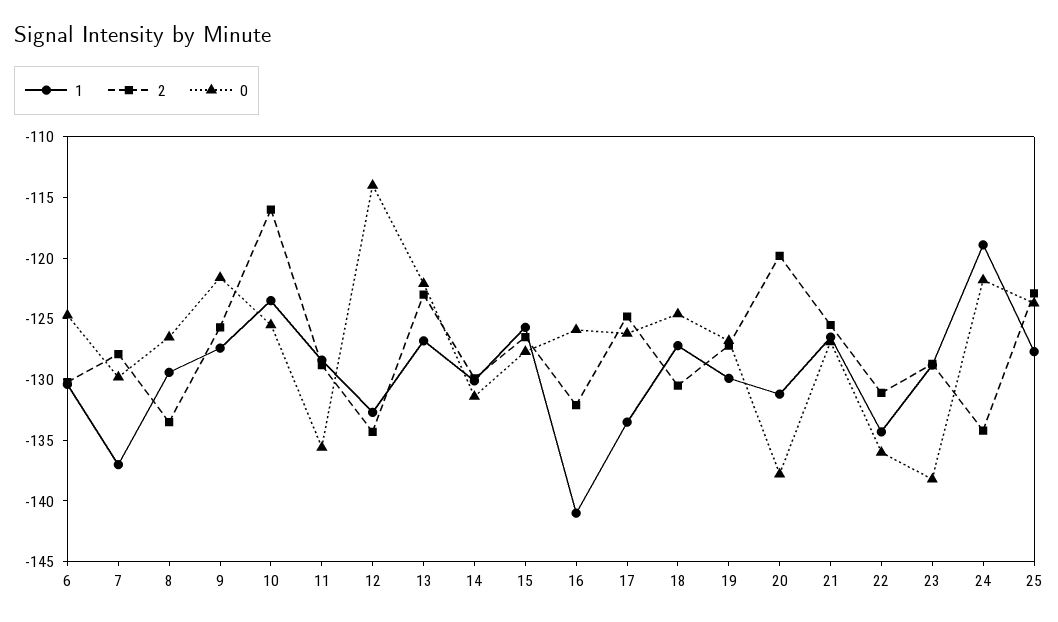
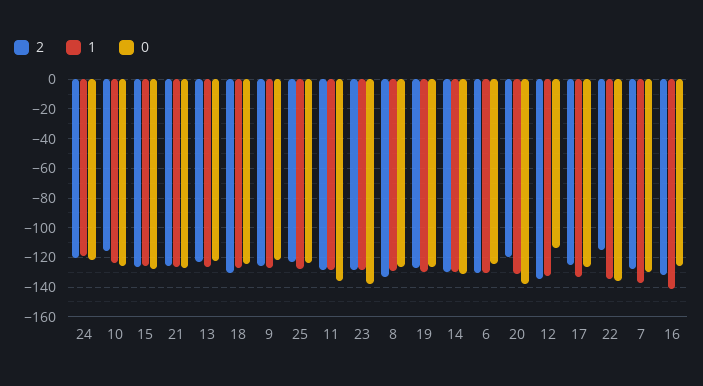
2, 22: -131 -> -115
2, 24: -134 -> -120

